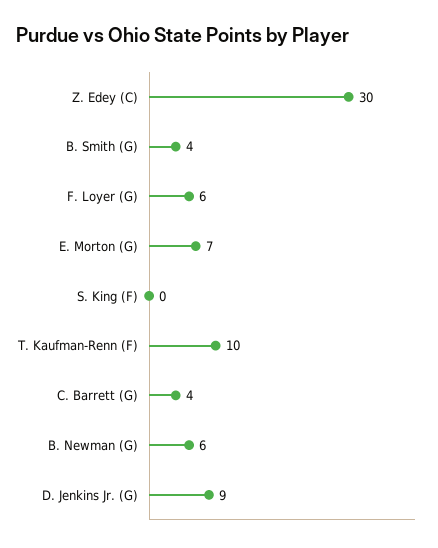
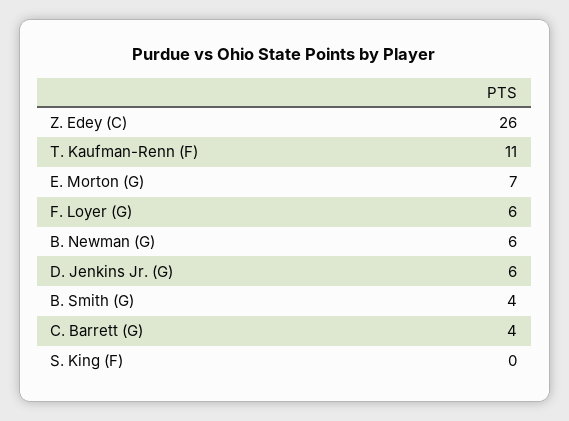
Z. Edey (C): 30 -> 26
T. Kaufman-Renn (F): 10 -> 11
D. Jenkins Jr. (G): 9 -> 6

